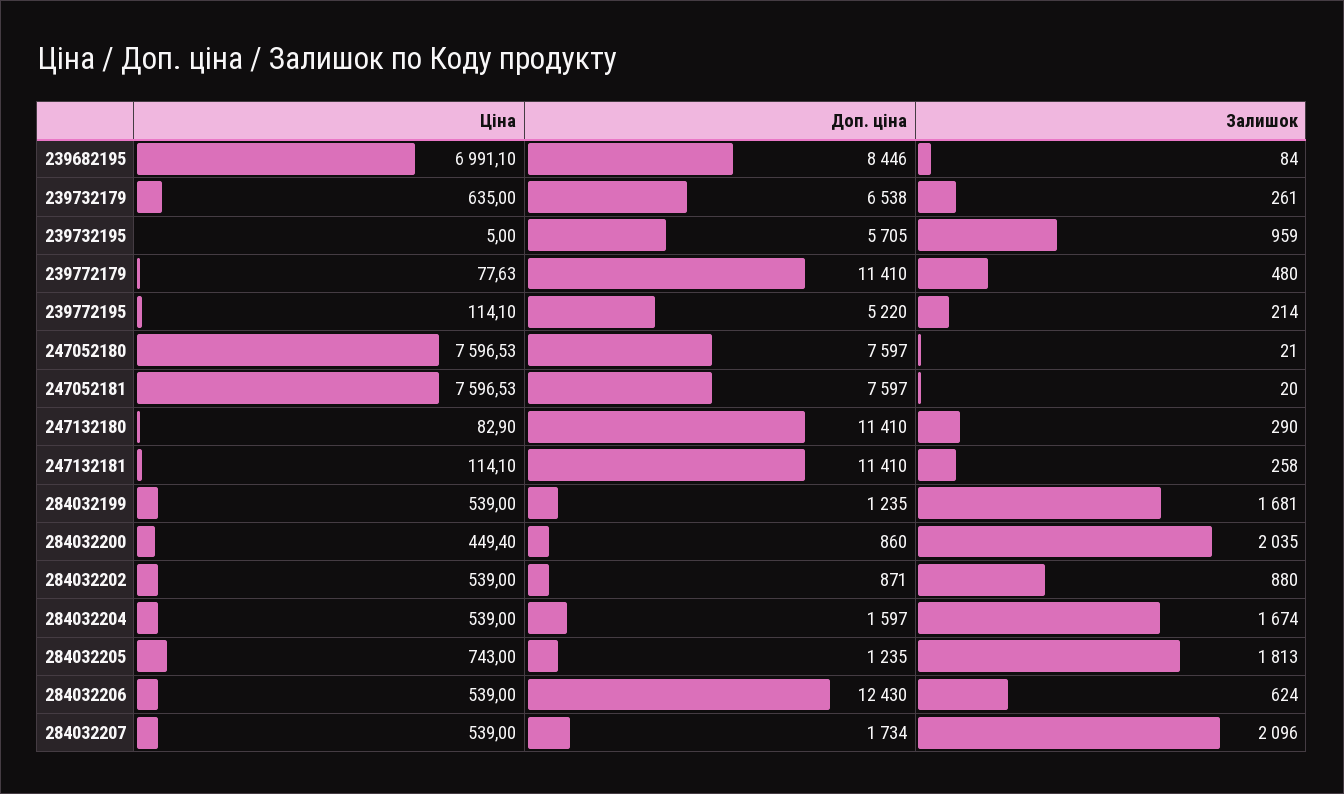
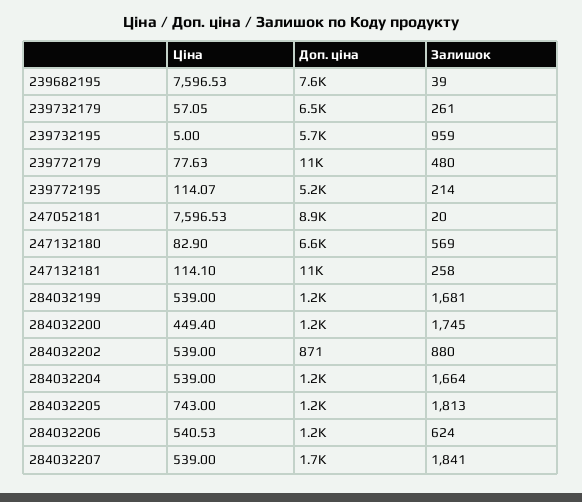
Ціна, 239682195: 6991.1 -> 7596.53
Доп. ціна, 239682195: 8446 -> 7600
Залишок, 239682195: 84 -> 39
Ціна, 239732179: 635 -> 57.05
Ціна, 239772195: 114.1 -> 114.07
Ціна, 247052180: 7596.53 -> none
Доп. ціна, 247052180: 7597 -> none
Залишок, 247052180: 21 -> none
Доп. ціна, 247052181: 7597 -> 8900
Доп. ціна, 247132180: 11410 -> 6600
Залишок, 247132180: 290 -> 569
Доп. ціна, 284032200: 860 -> 1200
Залишок, 284032200: 2035 -> 1745
Доп. ціна, 284032204: 1597 -> 1200
Залишок, 284032204: 1674 -> 1664
Ціна, 284032206: 539 -> 540.53
Доп. ціна, 284032206: 12430 -> 1200
Залишок, 284032207: 2096 -> 1841

